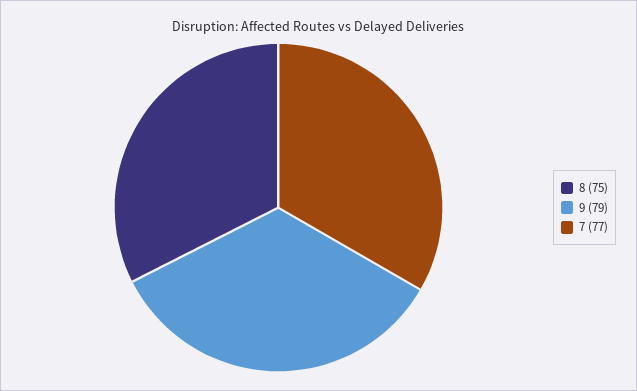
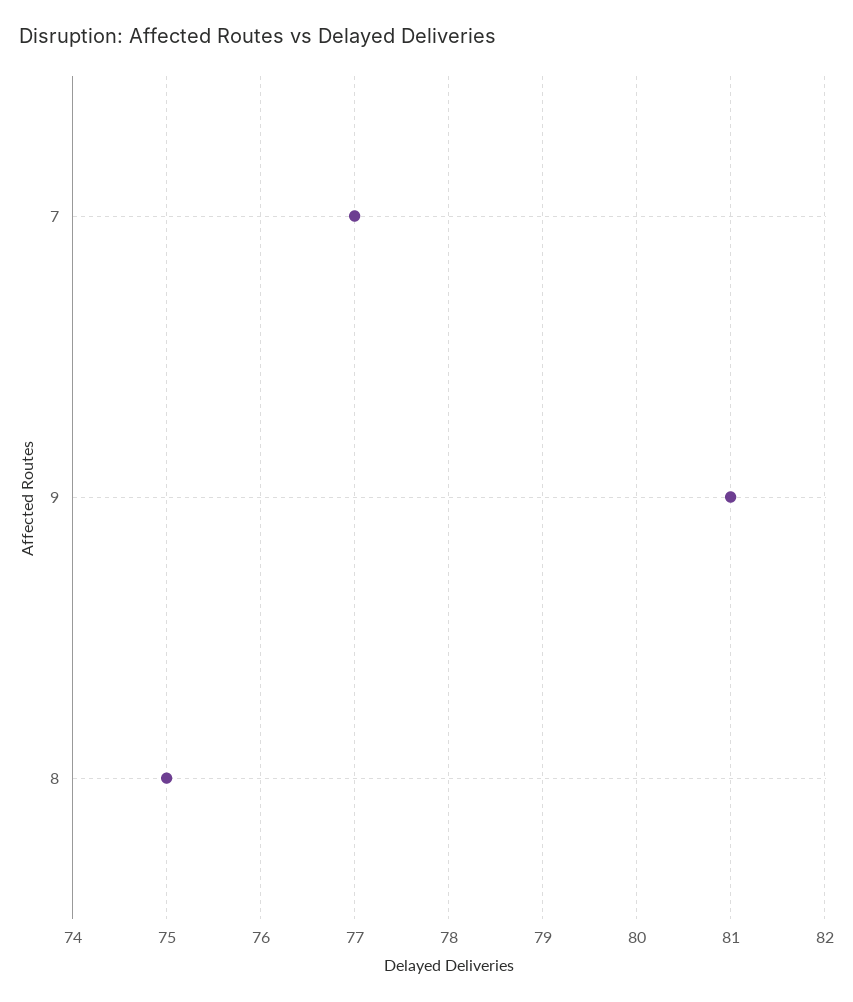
9: 79 -> 81

